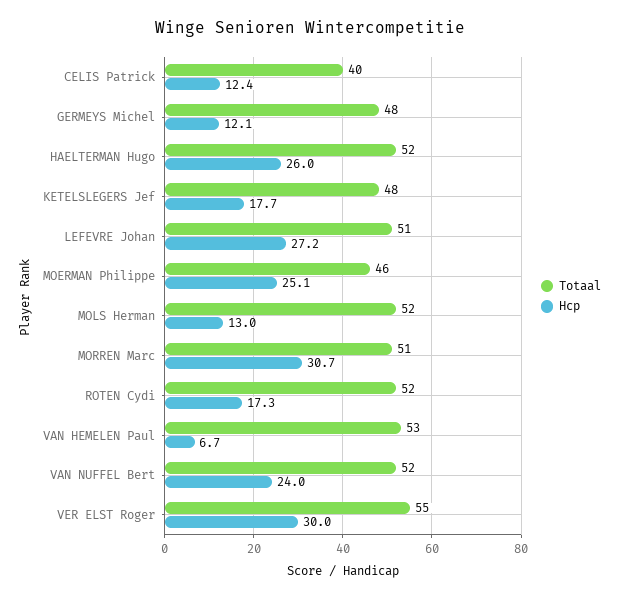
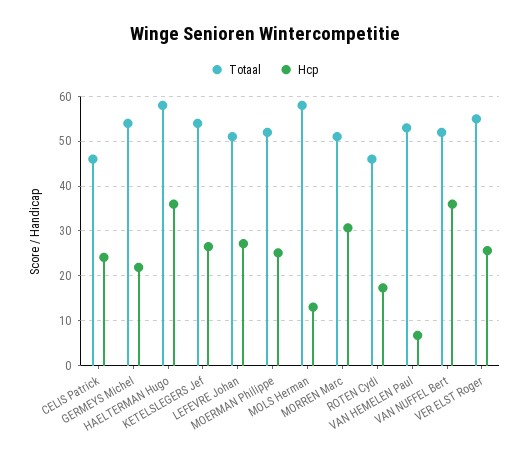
Totaal, CELIS Patrick: 40 -> 46
Hcp, CELIS Patrick: 12.4 -> 24
Totaal, GERMEYS Michel: 48 -> 54
Hcp, GERMEYS Michel: 12.1 -> 22
Totaal, HAELTERMAN Hugo: 52 -> 58
Hcp, HAELTERMAN Hugo: 26 -> 36
Totaal, KETELSLEGERS Jef: 48 -> 54
Hcp, KETELSLEGERS Jef: 17.7 -> 26
Totaal, MOERMAN Philippe: 46 -> 52
Totaal, MOLS Herman: 52 -> 58
Totaal, ROTEN Cydi: 52 -> 46
Hcp, VAN NUFFEL Bert: 24 -> 36
Hcp, VER ELST Roger: 30 -> 26

